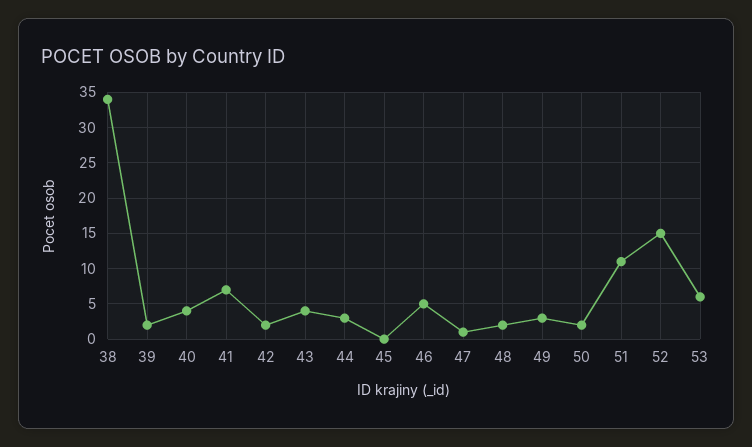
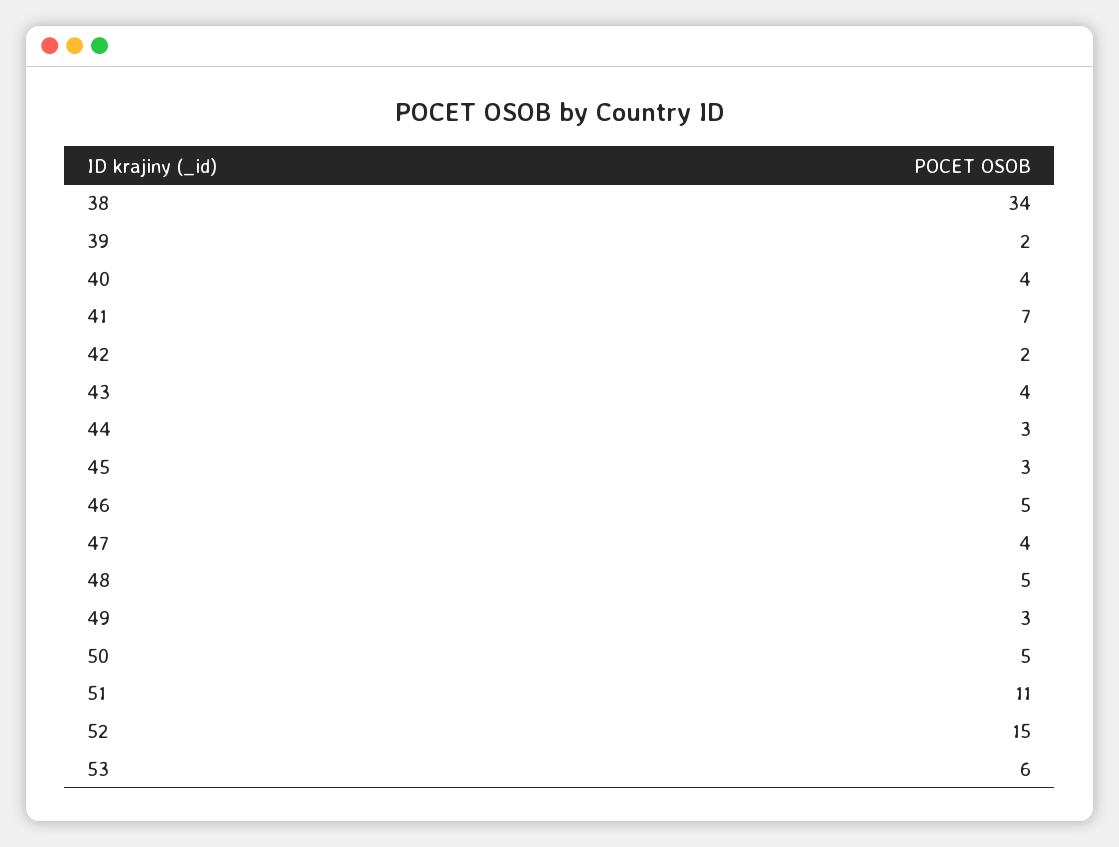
45: 0 -> 3
47: 1 -> 4
48: 2 -> 5
50: 2 -> 5

